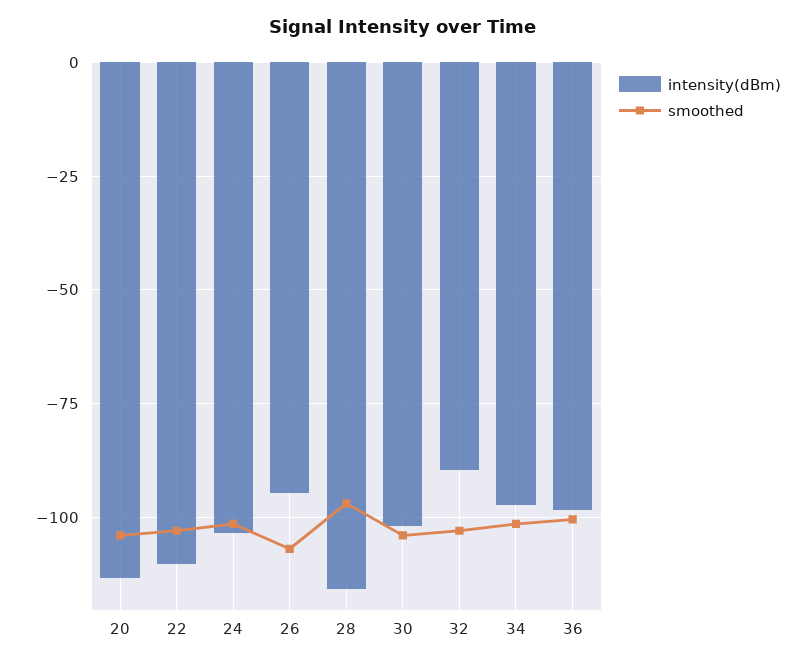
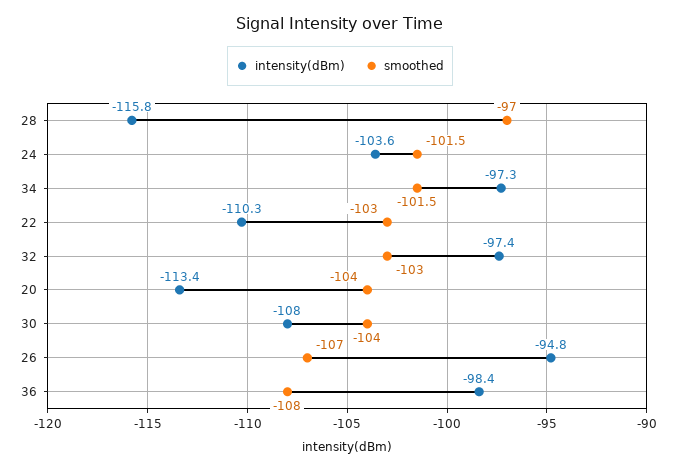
intensity(dBm), 30: -102.5 -> -108
intensity(dBm), 32: -90 -> -97.4
smoothed, 36: -100 -> -108

